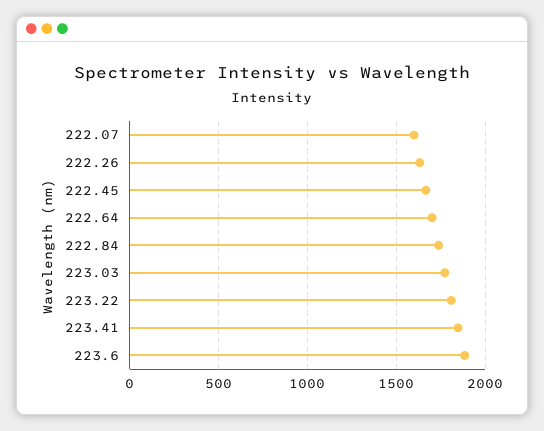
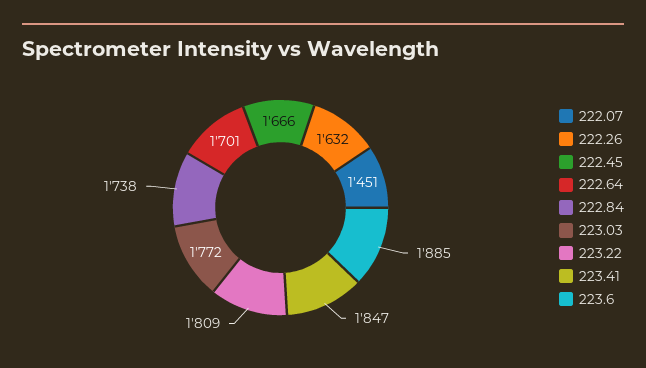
222.07: 1600 -> 1451

